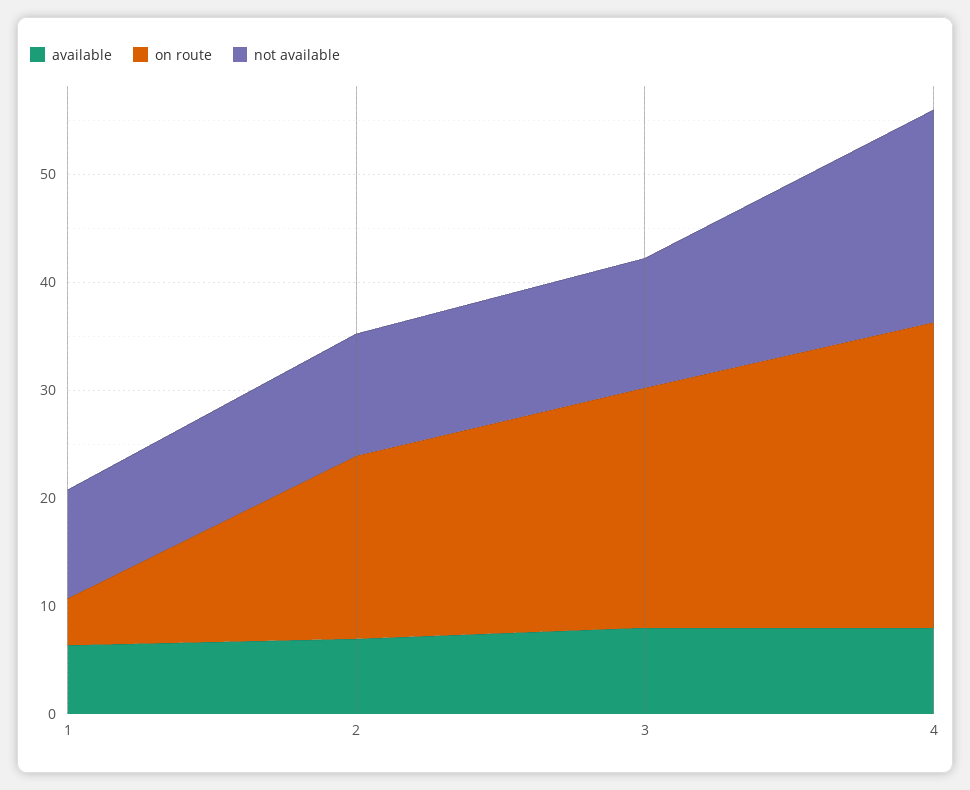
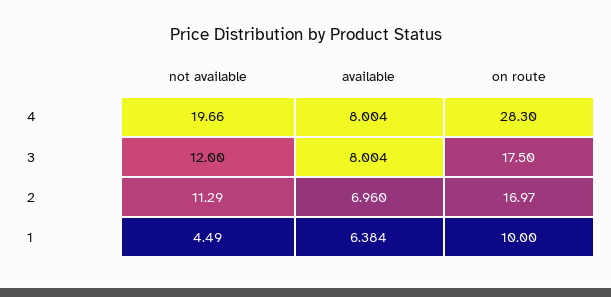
on route, 1: 4 -> 10
not available, 1: 10 -> 4.49
on route, 3: 22 -> 17.5

